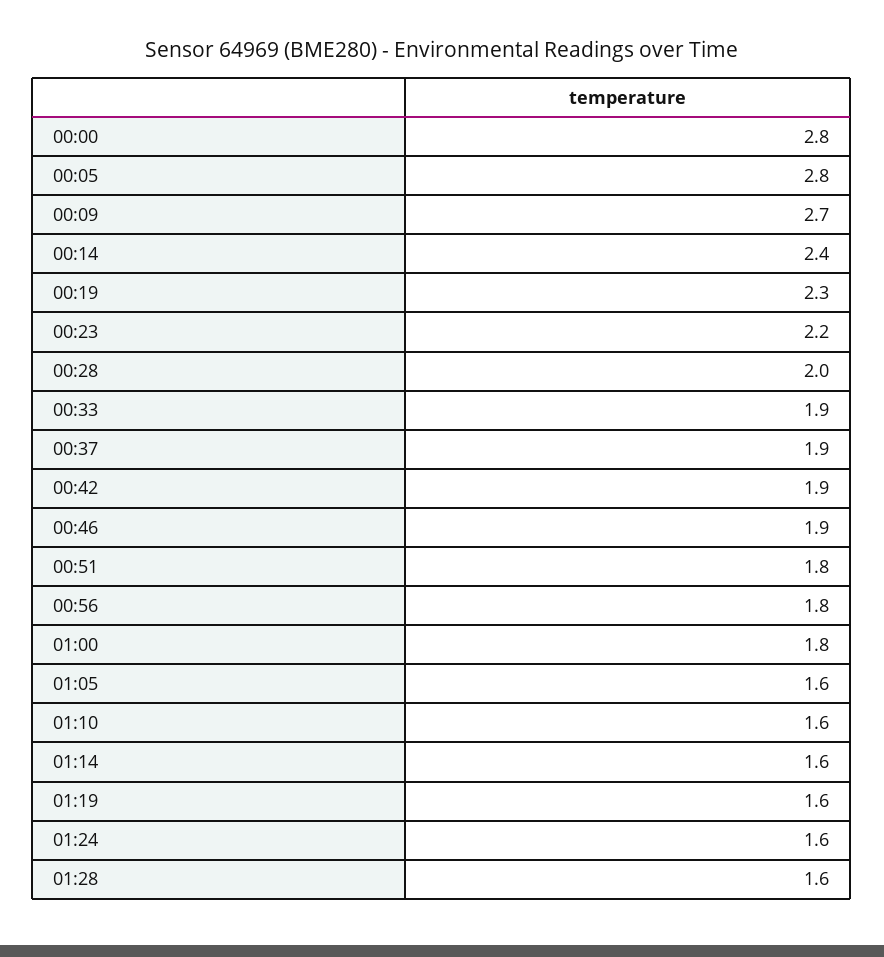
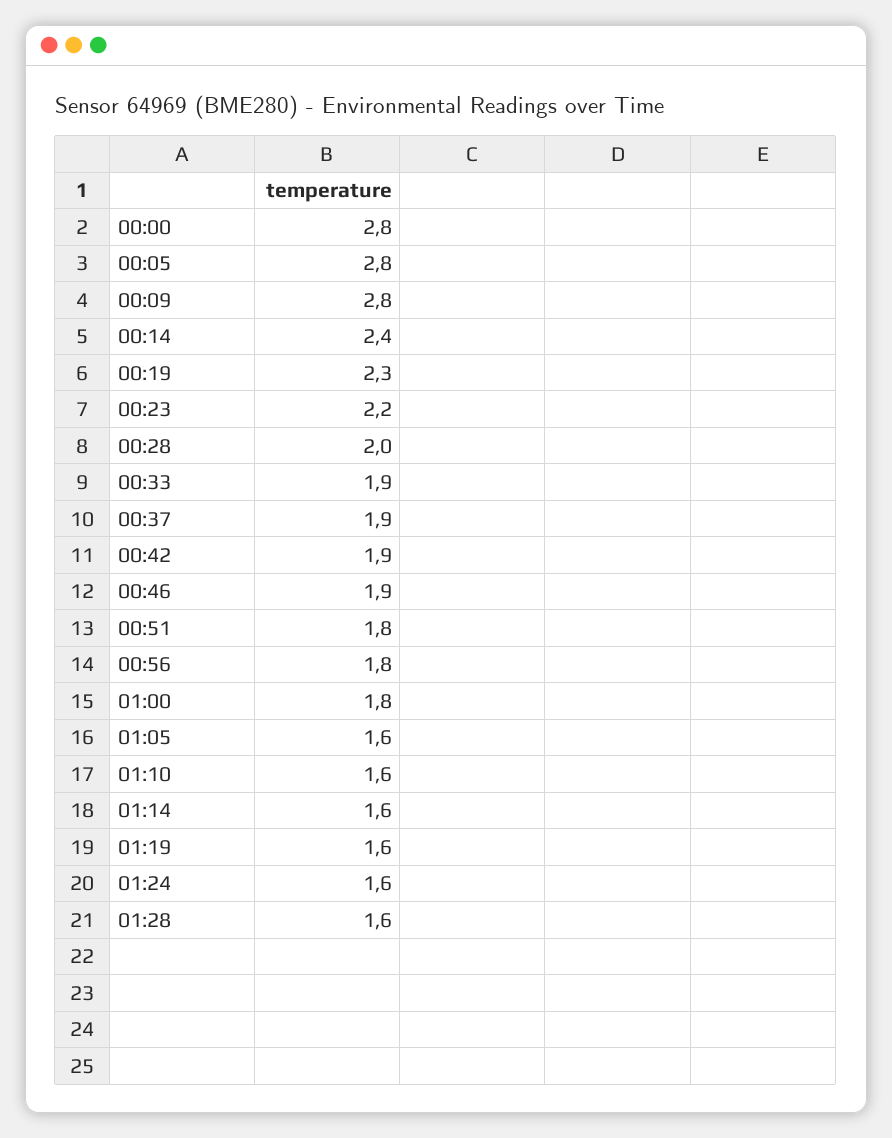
00:09: 2.7 -> 2.8

